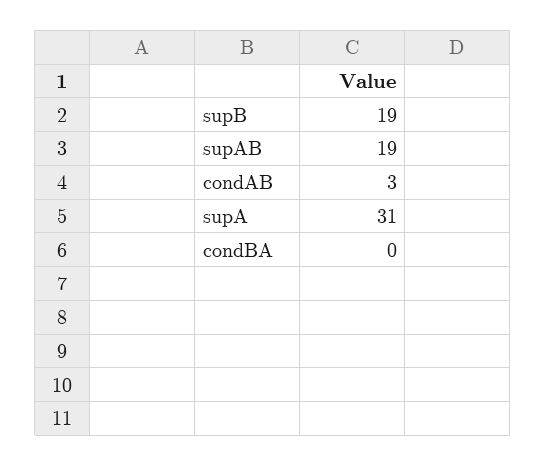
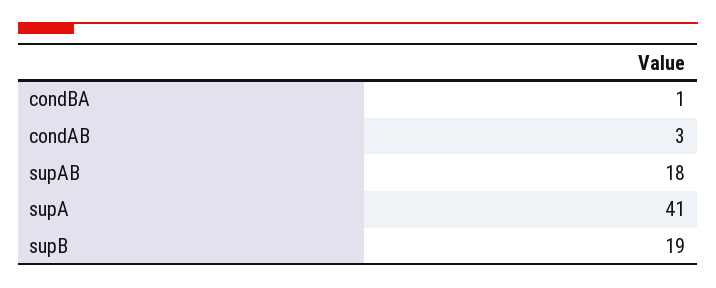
supAB: 19 -> 18
supA: 31 -> 41
condBA: 0 -> 1

